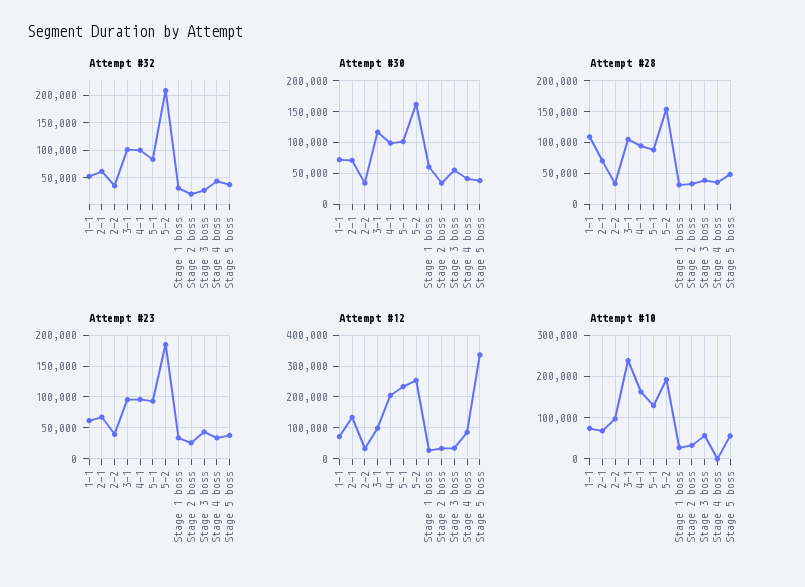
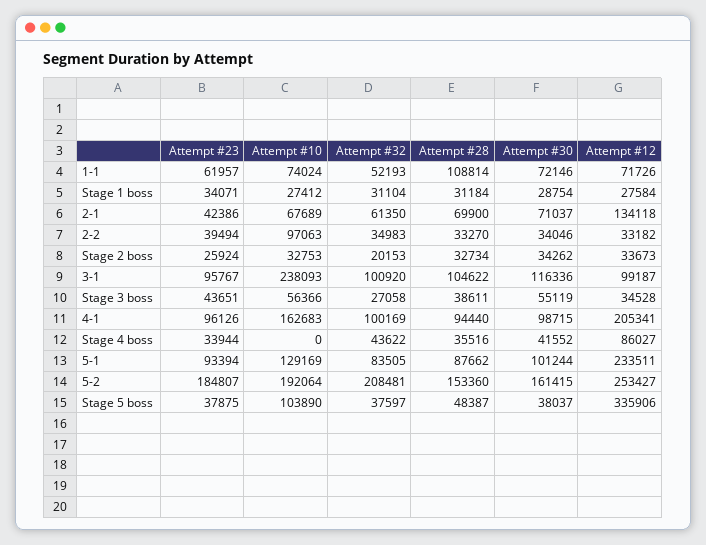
Attempt #30, Stage 1 boss: 60000 -> 28754
Attempt #23, 2-1: 70000 -> 42386
Attempt #10, Stage 5 boss: 60000 -> 103890

